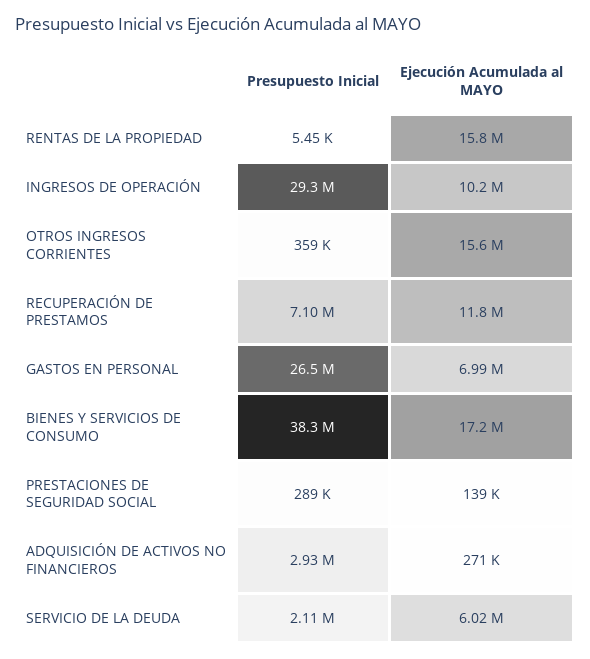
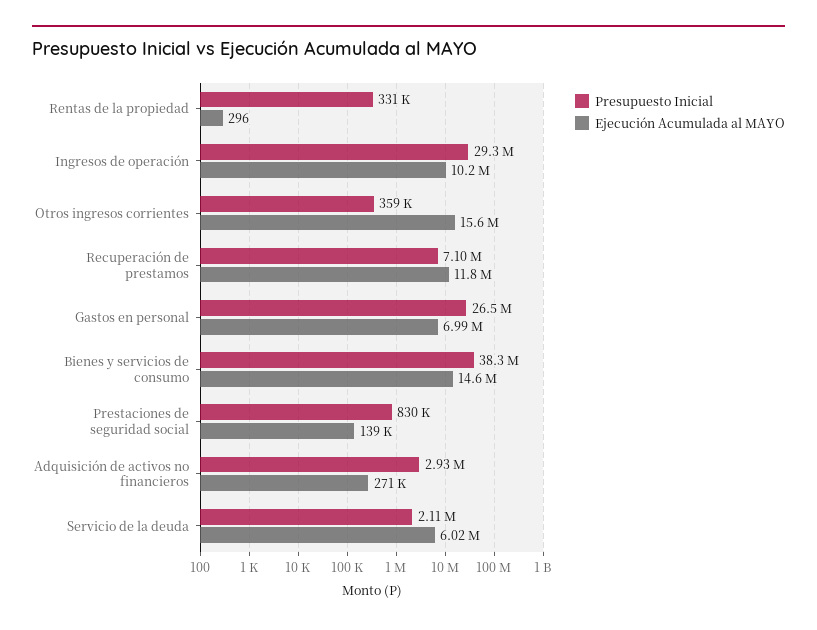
Presupuesto Inicial, RENTAS DE LA PROPIEDAD: 5450 -> 331000
Ejecución Acumulada al MAYO, RENTAS DE LA PROPIEDAD: 15800000 -> 296
Ejecución Acumulada al MAYO, BIENES Y SERVICIOS DE CONSUMO: 17200000 -> 14600000
Presupuesto Inicial, PRESTACIONES DE SEGURIDAD SOCIAL: 289000 -> 830000

